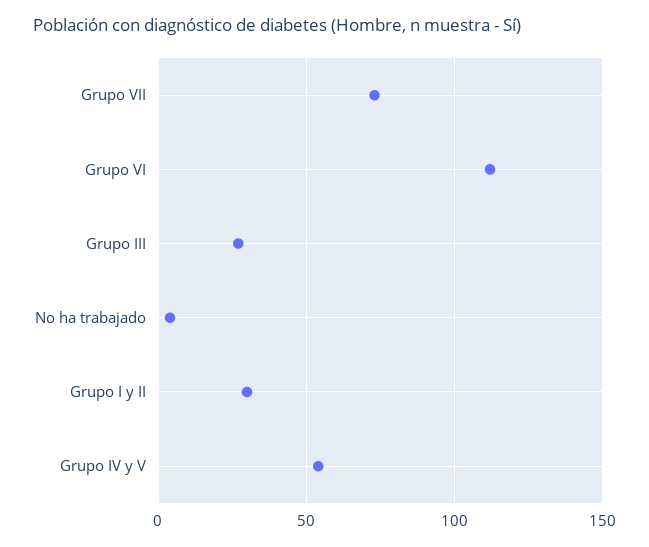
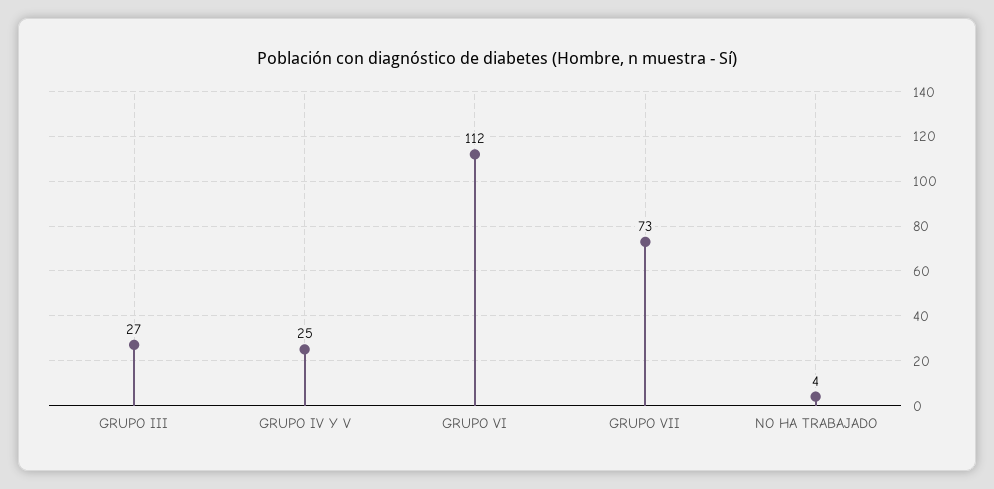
Grupo I y II: 30 -> none
Grupo IV y V: 55 -> 25

